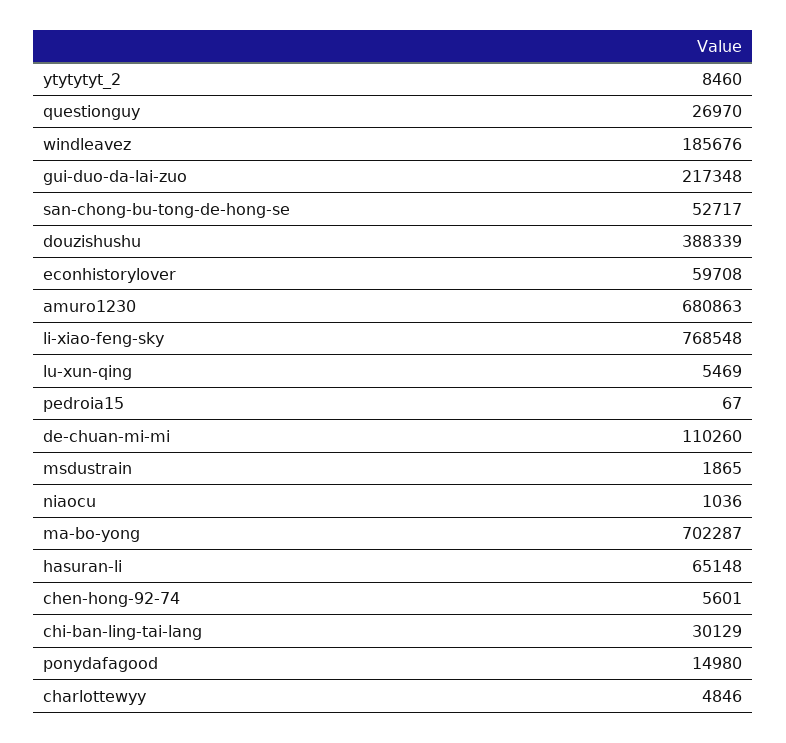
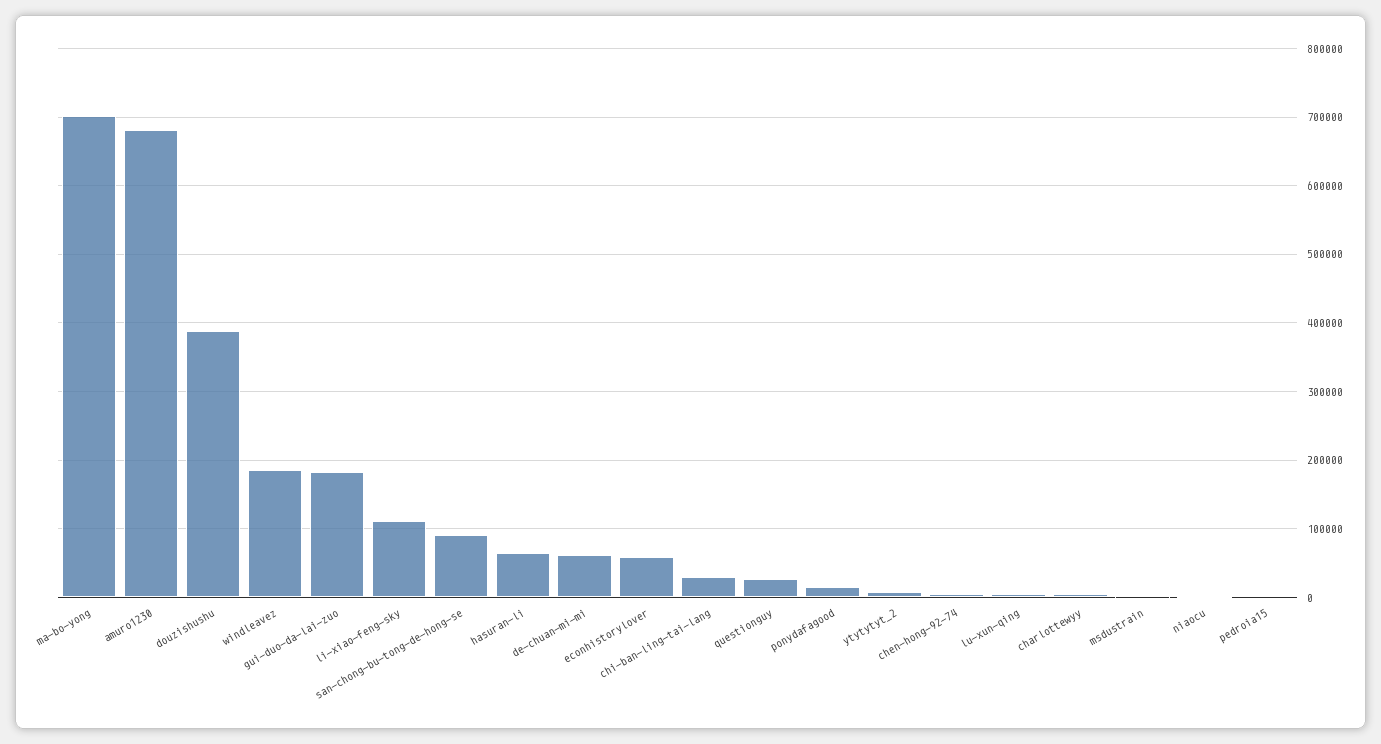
gui-duo-da-lai-zuo: 217348 -> 180000
san-chong-bu-tong-de-hong-se: 52717 -> 90000
li-xiao-feng-sky: 768548 -> 110000
de-chuan-mi-mi: 110260 -> 60000

